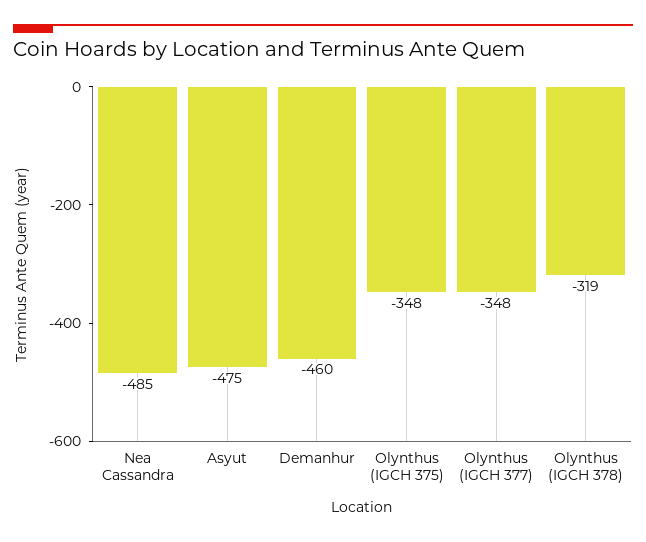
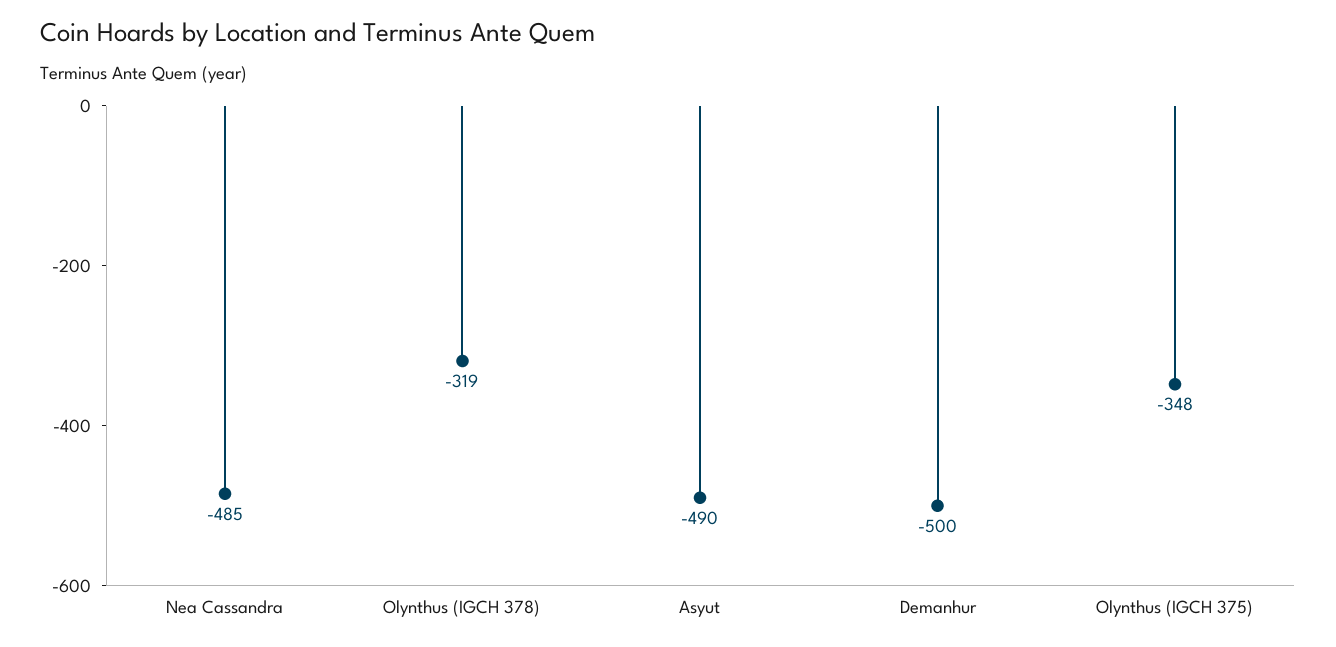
Asyut: -475 -> -490
Demanhur: -460 -> -500
Olynthus (IGCH 377): -348 -> none

